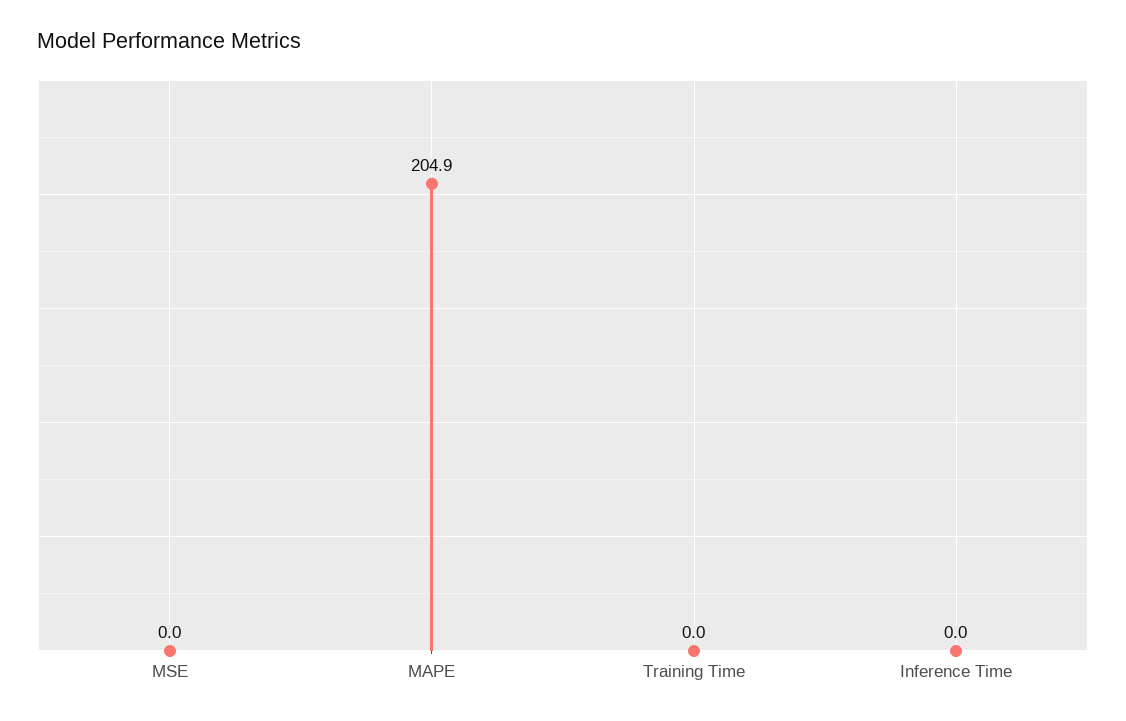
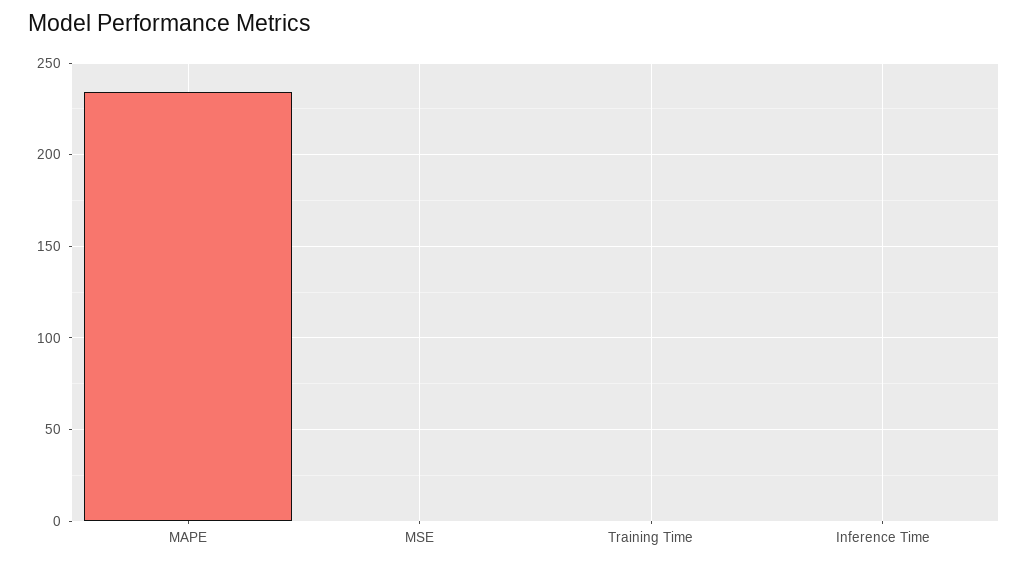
MAPE: 204.9 -> 235

